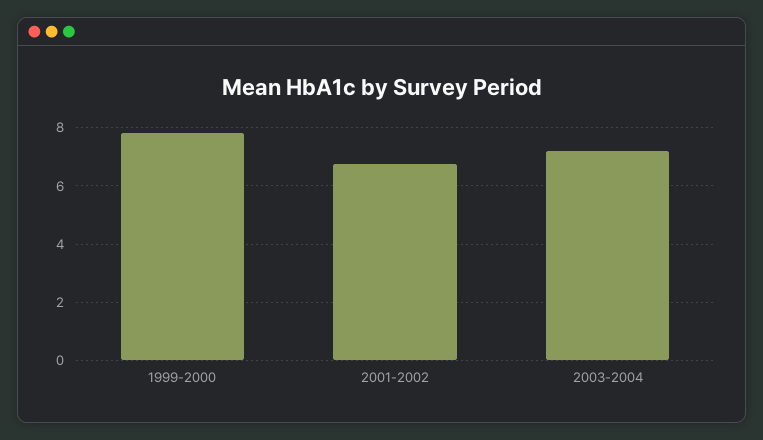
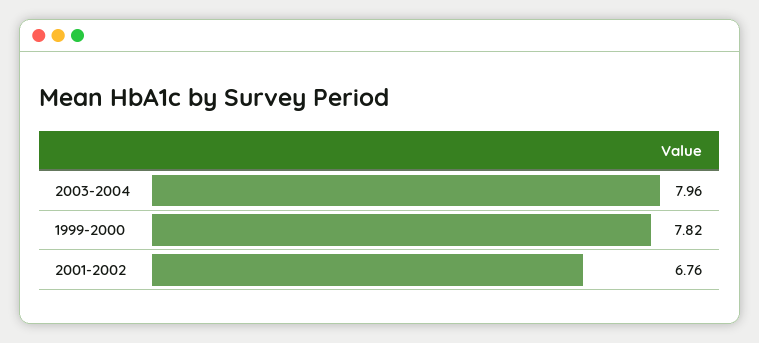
2003-2004: 7.25 -> 7.96

